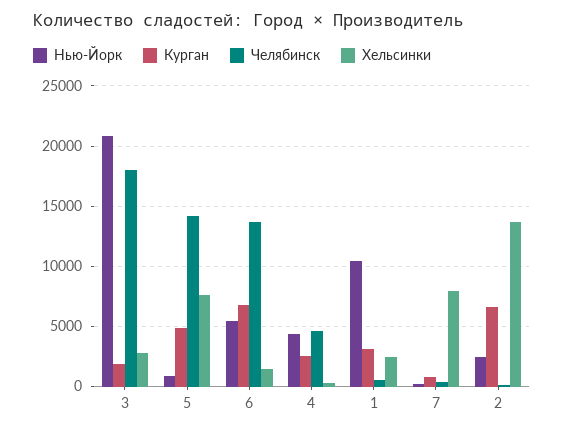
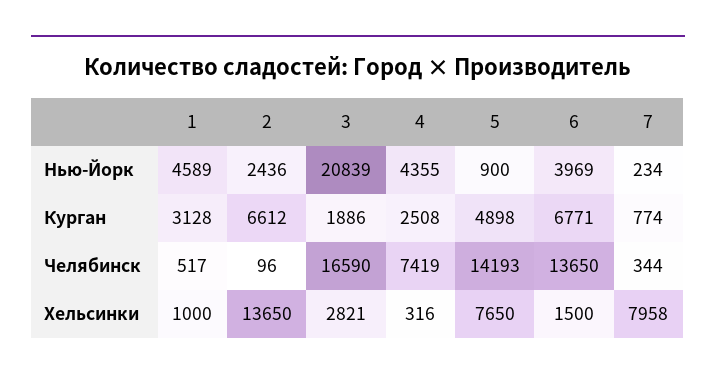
Челябинск, 3: 18000 -> 16590
Нью-Йорк, 6: 5500 -> 3969
Челябинск, 4: 4500 -> 7419
Нью-Йорк, 1: 10500 -> 4589
Хельсинки, 1: 2500 -> 1000

